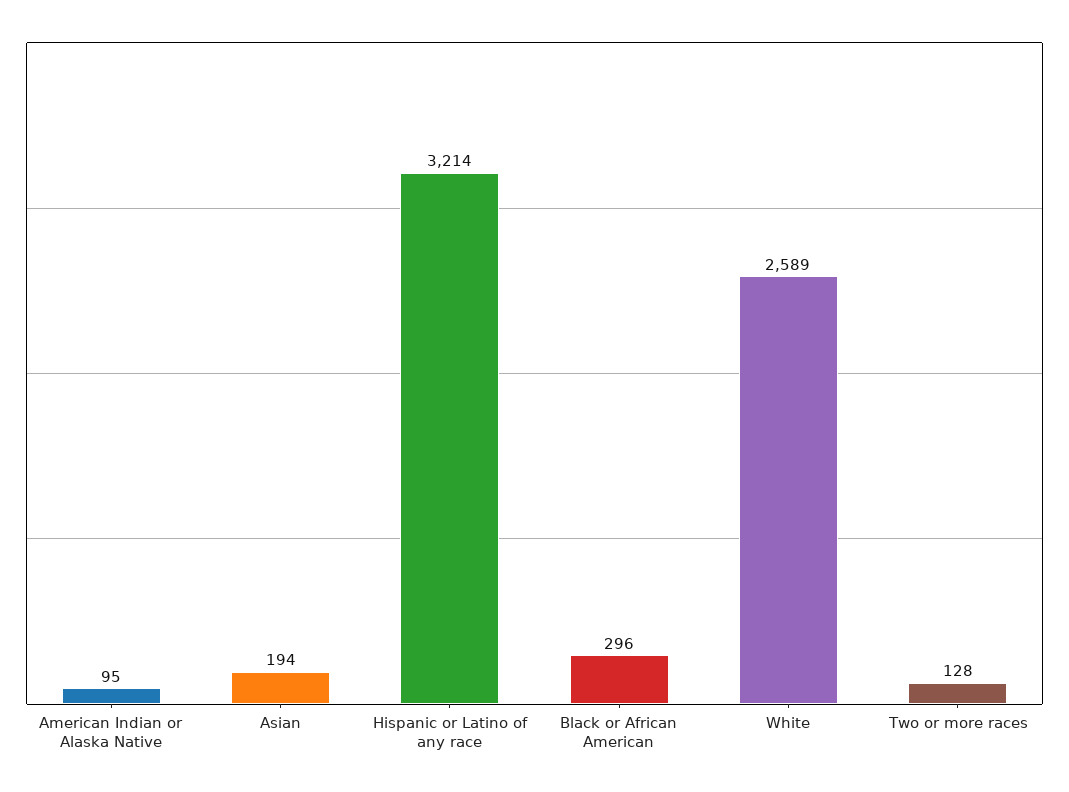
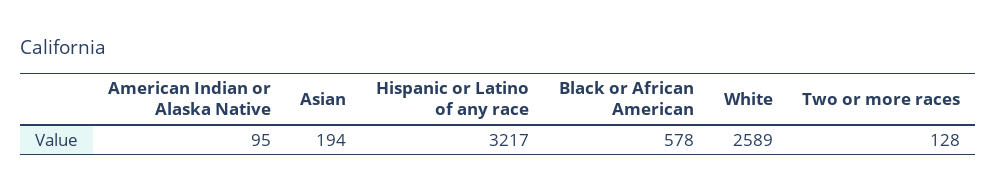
Hispanic or Latino of any race: 3214 -> 3217
Black or African American: 296 -> 578

